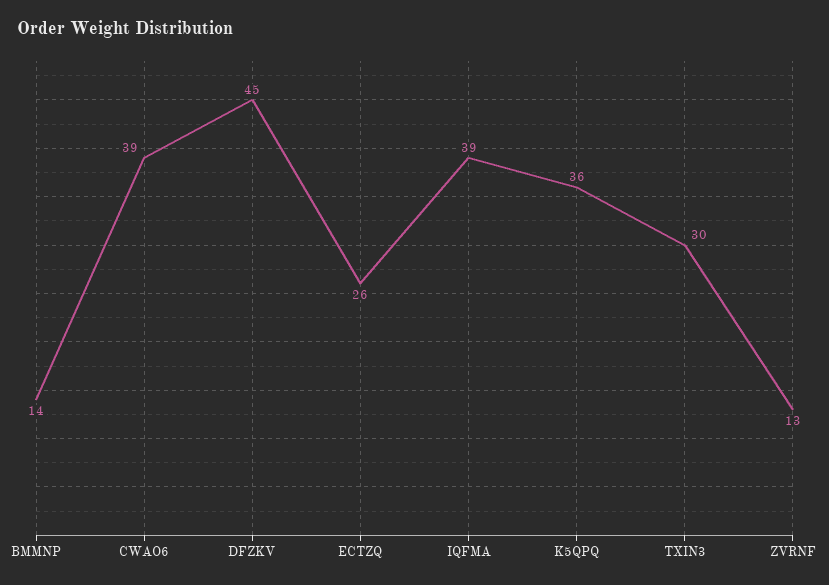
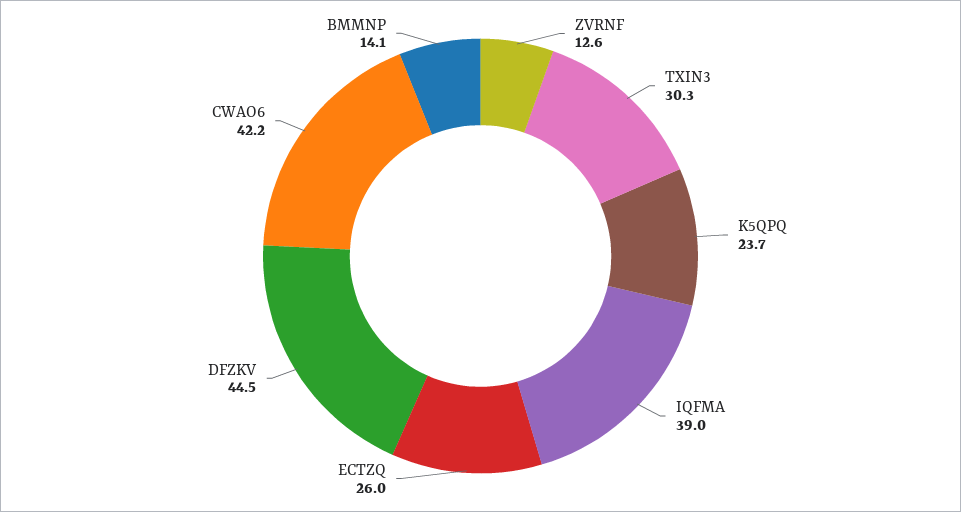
CWAO6: 39 -> 42.2
K5QPQ: 36 -> 23.7

